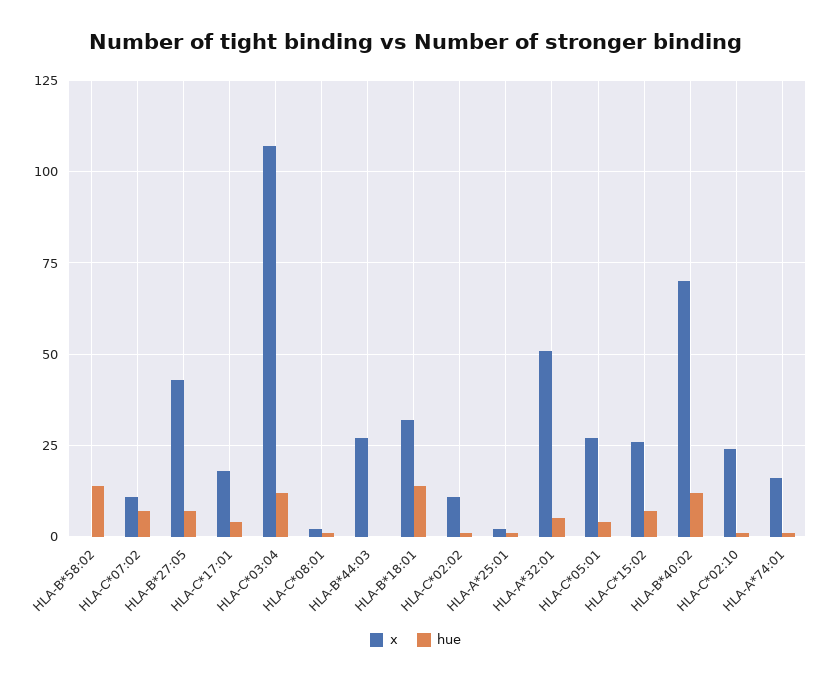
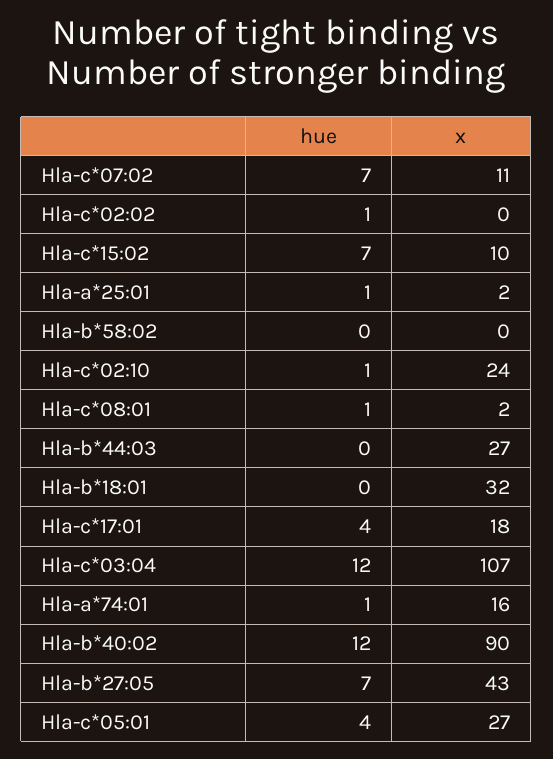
hue, HLA-B*58:02: 15 -> 0
hue, HLA-B*18:01: 15 -> 0
x, HLA-C*02:02: 10 -> 0
x, HLA-A*32:01: 50 -> none
hue, HLA-A*32:01: 5 -> none
x, HLA-C*15:02: 25 -> 10
x, HLA-B*40:02: 70 -> 90

